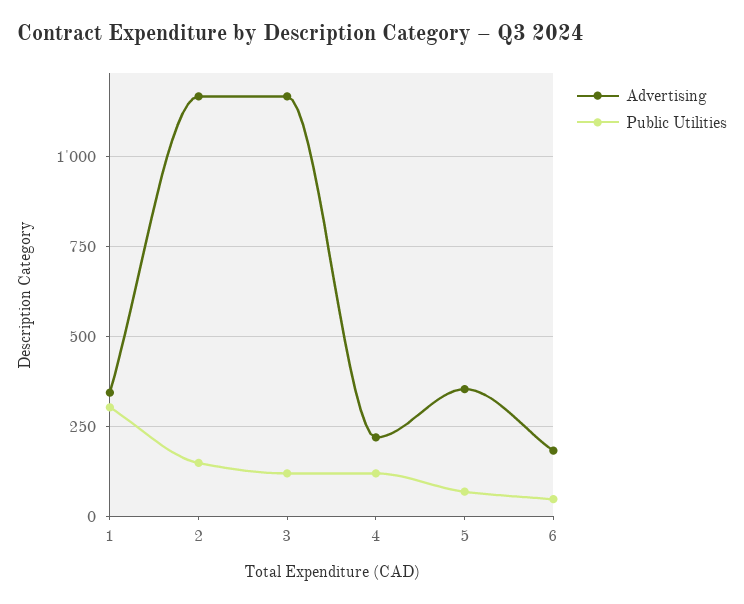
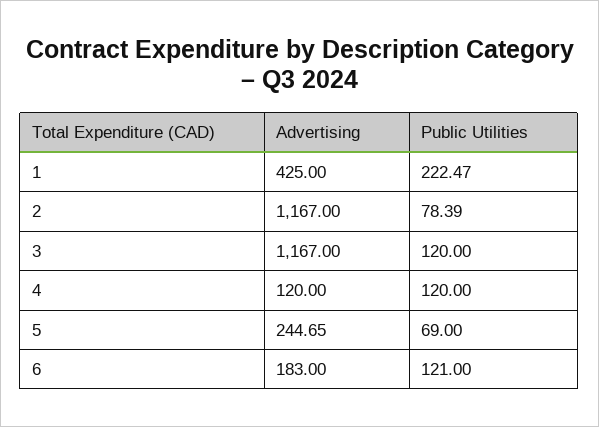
Advertising, 1: 350 -> 425
Public Utilities, 1: 300 -> 222.47
Public Utilities, 2: 150 -> 78.39
Advertising, 4: 225 -> 120
Advertising, 5: 350 -> 244.65
Public Utilities, 6: 50 -> 121

